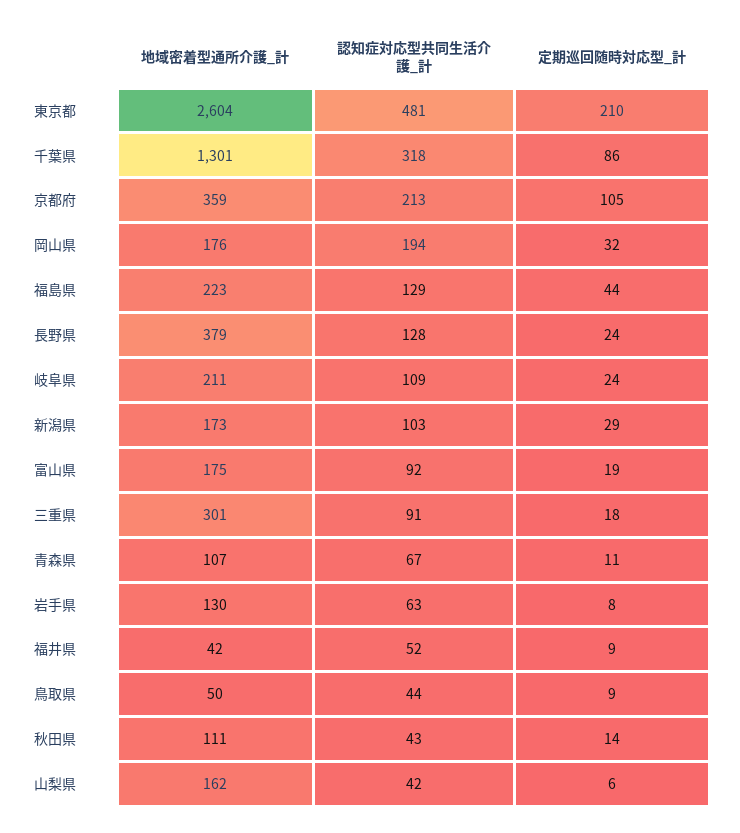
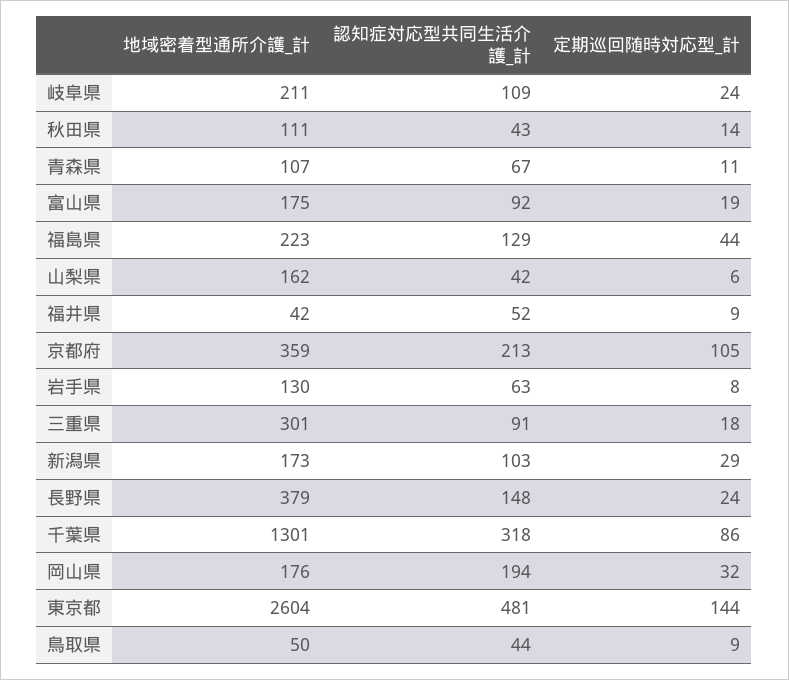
定期巡回随時対応型_計, 東京都: 210 -> 144
認知症対応型共同生活介護_計, 長野県: 128 -> 148

